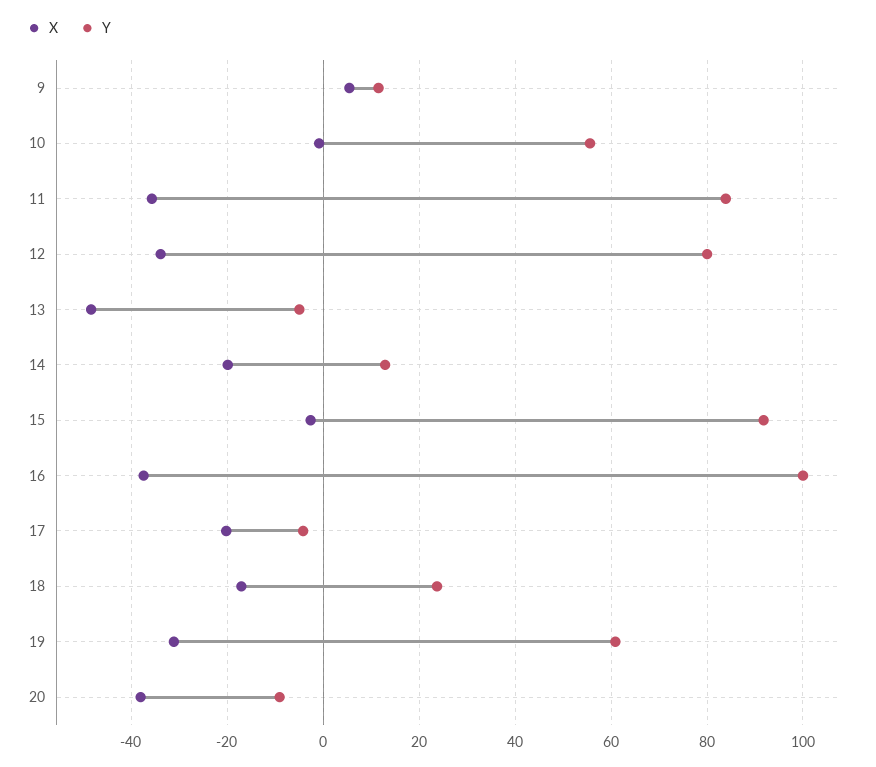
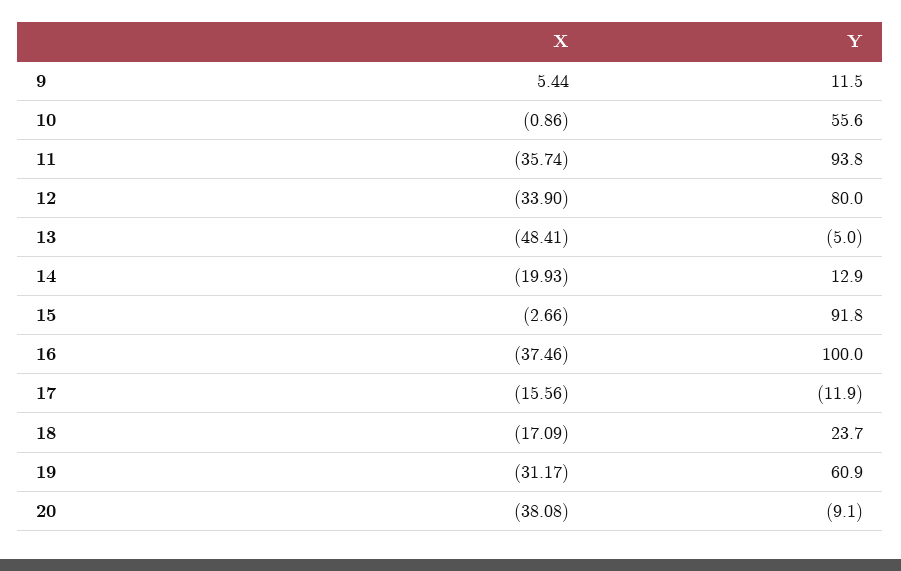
Y, 11: 84 -> 93.8
X, 17: -20 -> -15.56
Y, 17: -4 -> -11.9

